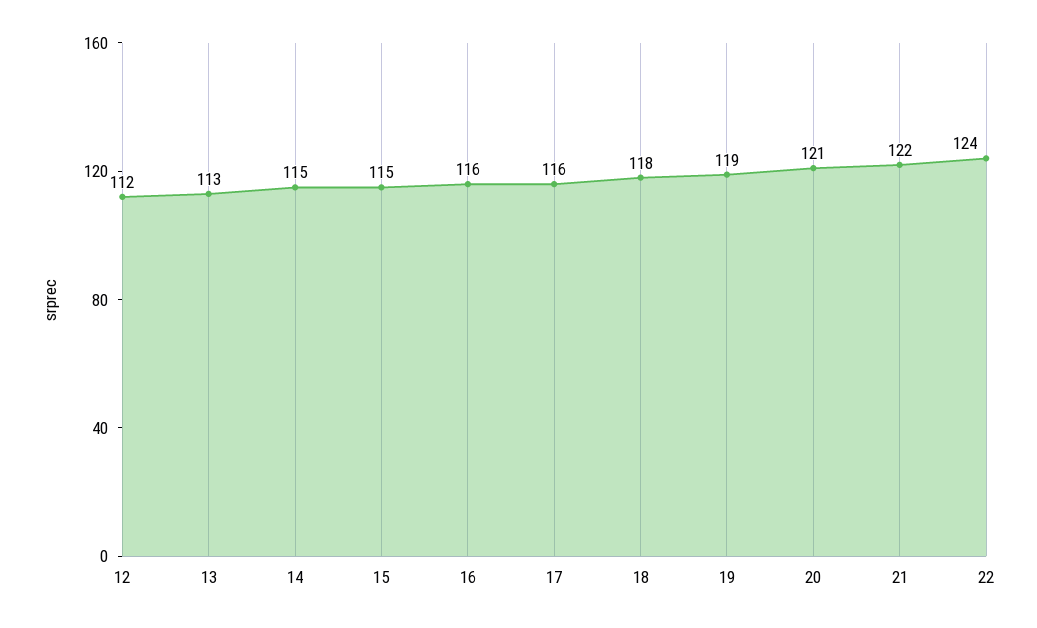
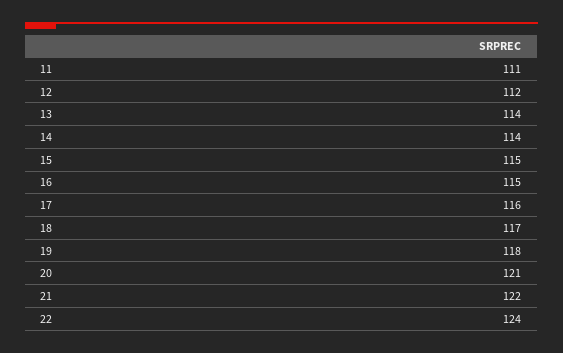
13: 113 -> 114
14: 115 -> 114
16: 116 -> 115
18: 118 -> 117
19: 119 -> 118
11: none -> 111

